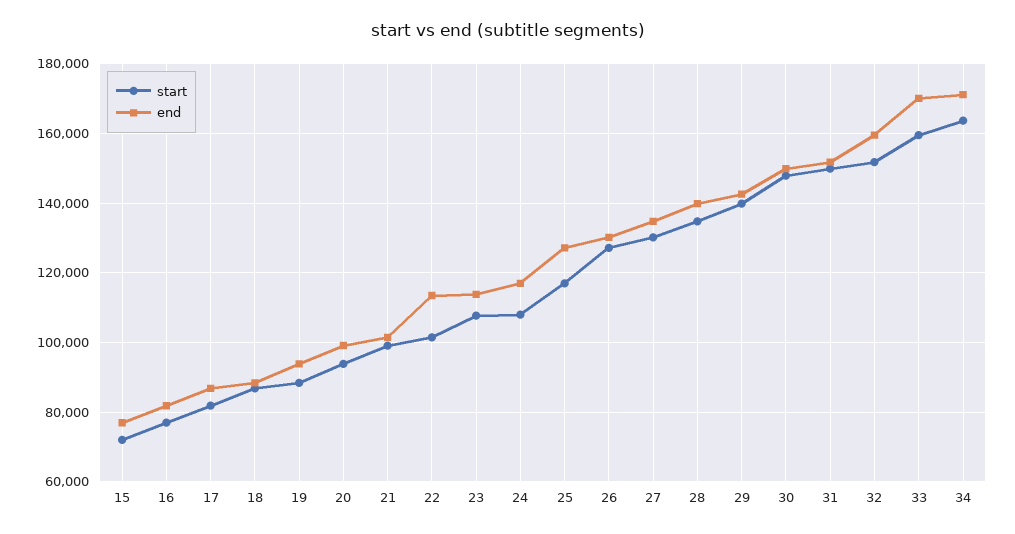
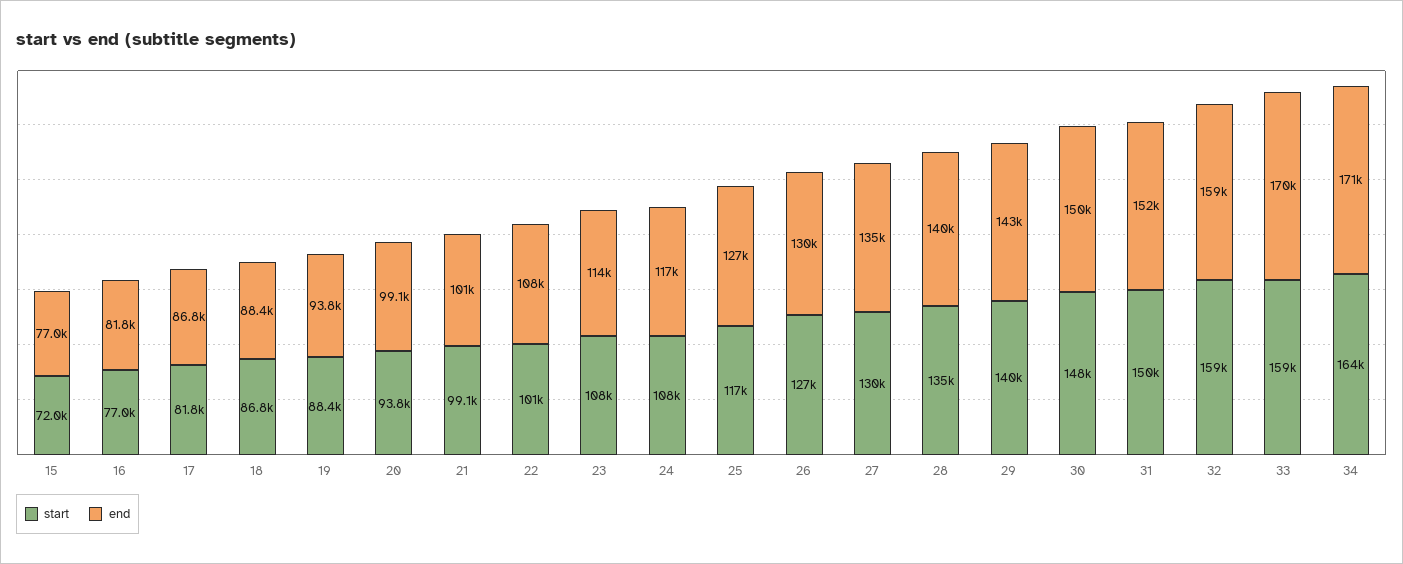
end, 22: 114000 -> 108000
start, 32: 152000 -> 159000

